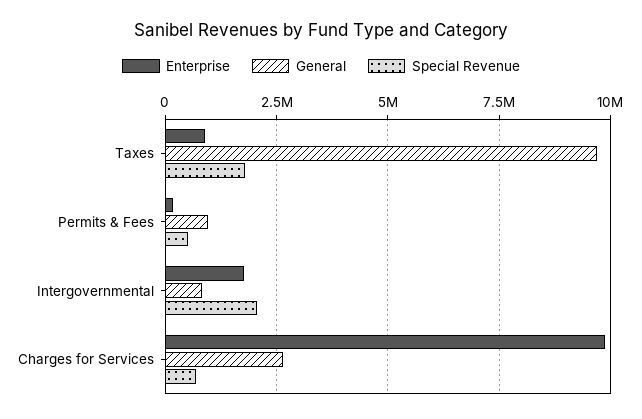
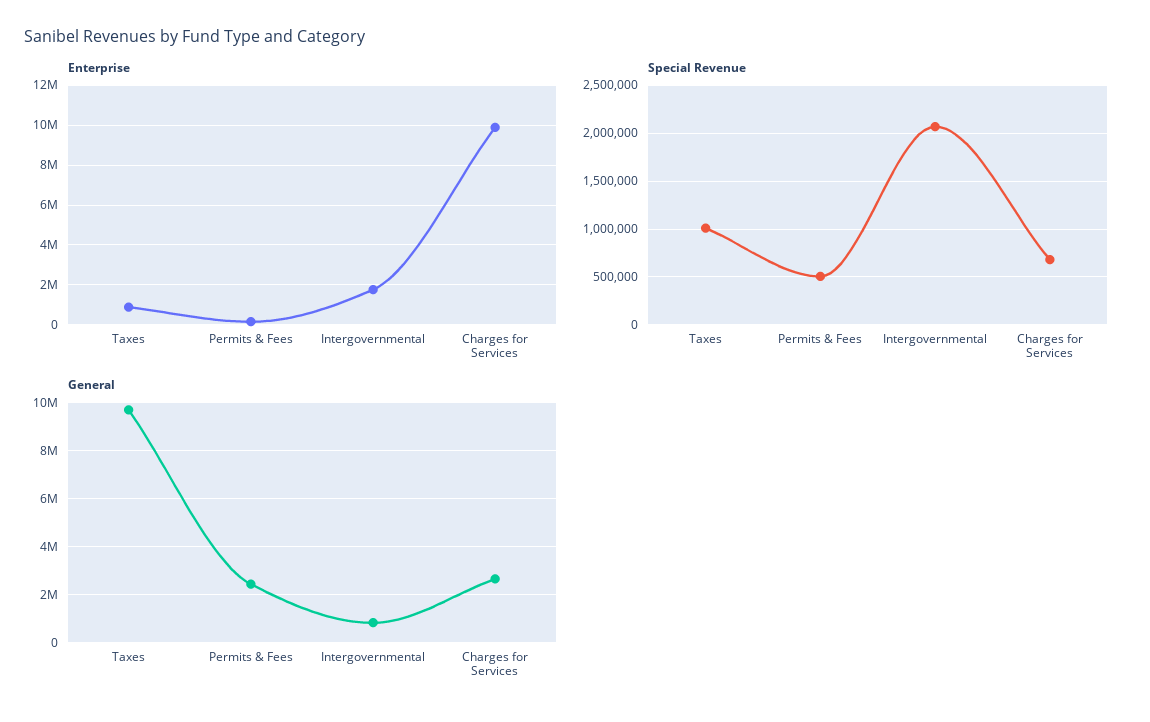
Special Revenue, Taxes: 1750000 -> 1000000
General, Permits & Fees: 1000000 -> 2500000

